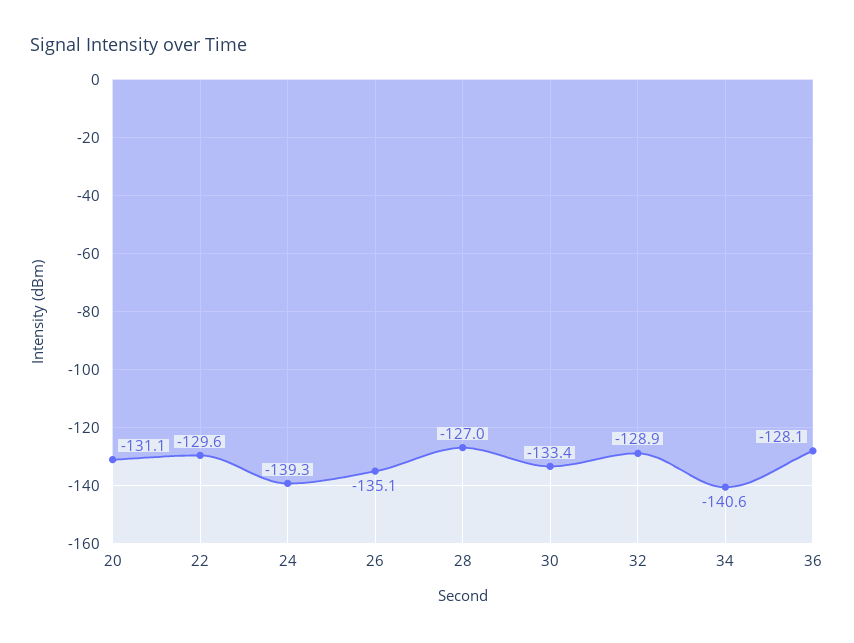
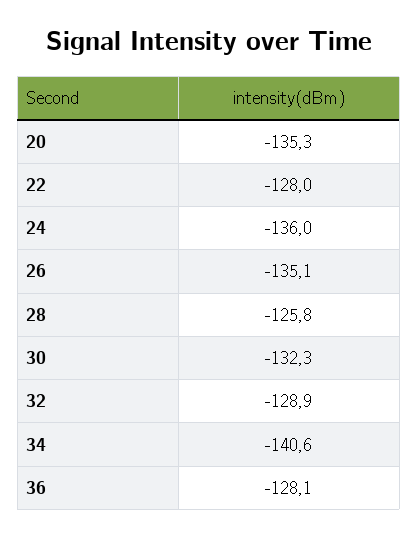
20: -131.1 -> -135.3
22: -129.6 -> -128
24: -139.3 -> -136
28: -127 -> -125.8
30: -133.4 -> -132.3

